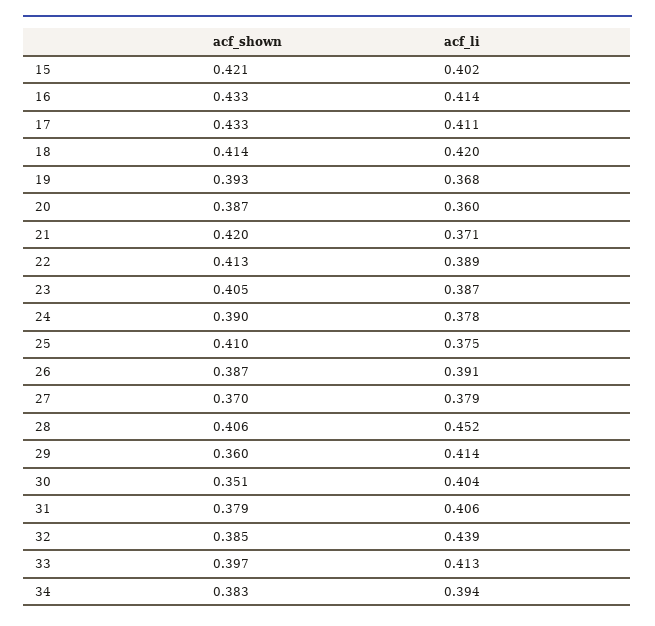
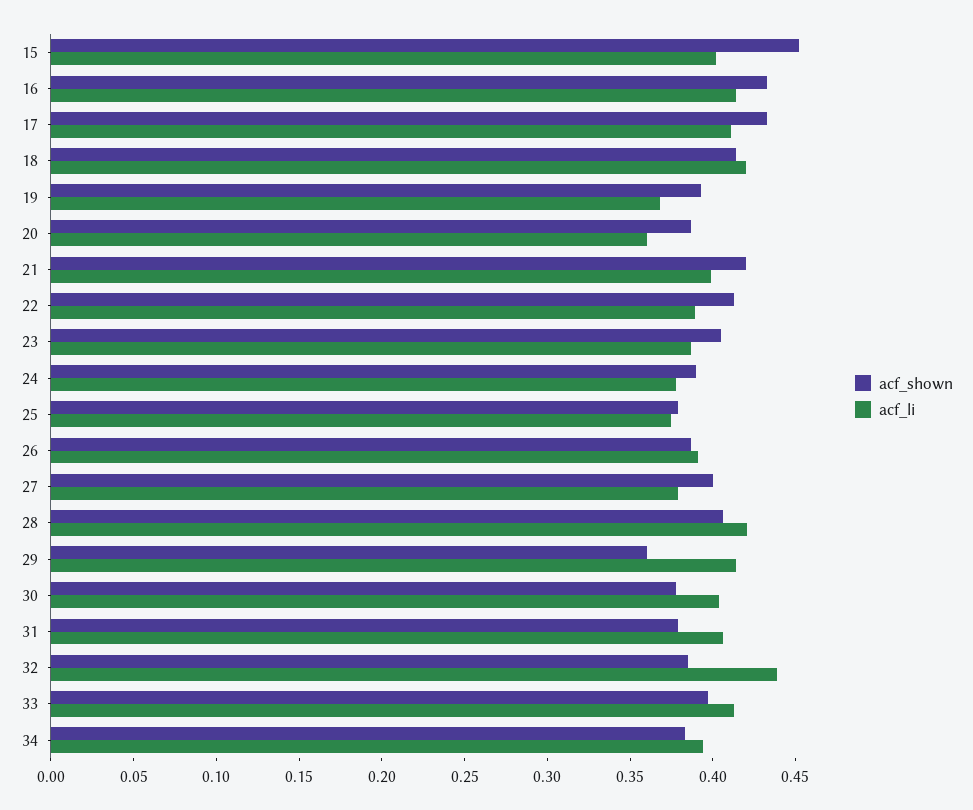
acf_shown, 15: 0.421 -> 0.45
acf_li, 21: 0.371 -> 0.4
acf_shown, 25: 0.41 -> 0.38
acf_shown, 27: 0.37 -> 0.4
acf_li, 28: 0.452 -> 0.42
acf_shown, 30: 0.351 -> 0.38

